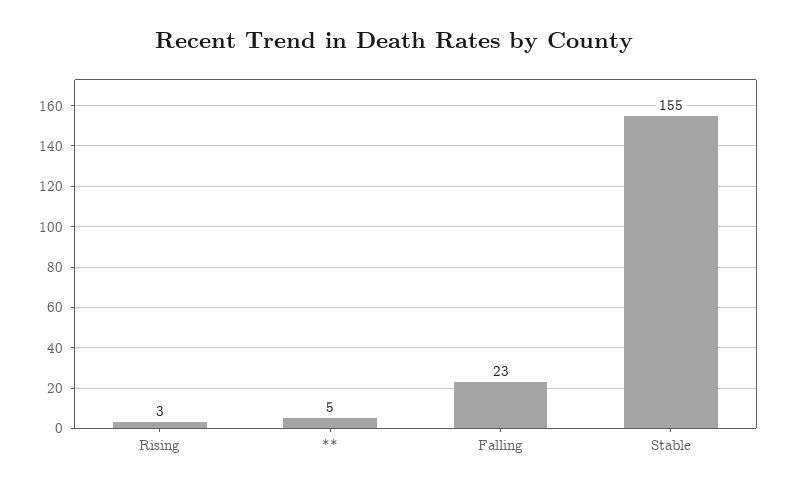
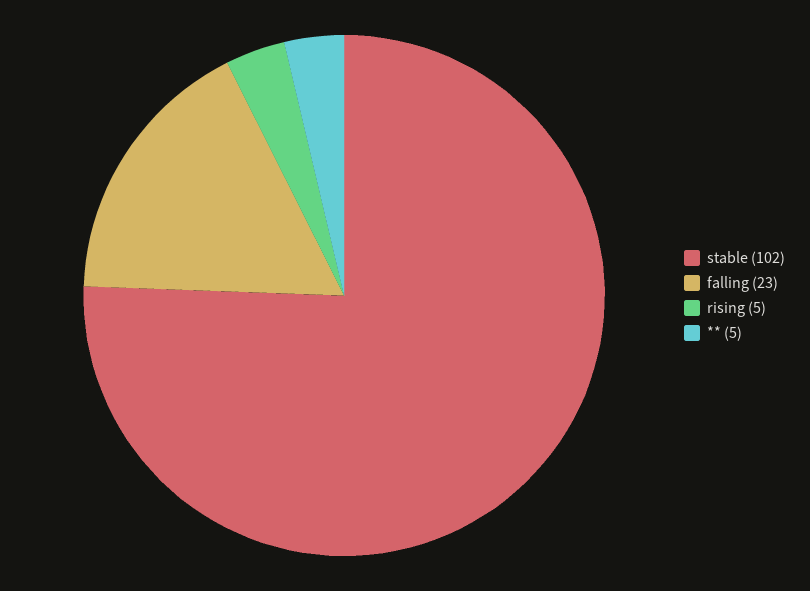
Rising: 3 -> 5
Stable: 155 -> 102

